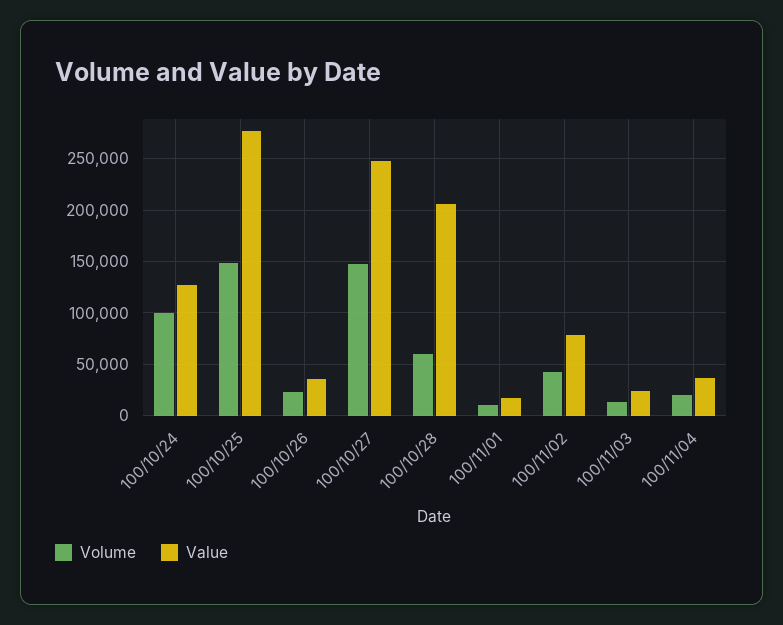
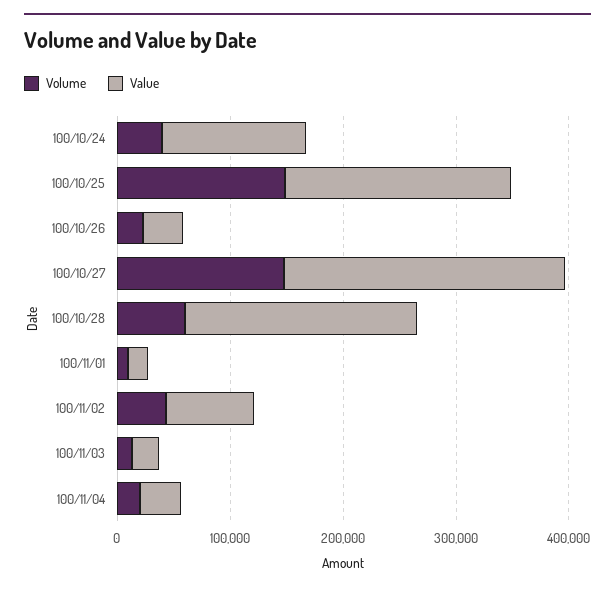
Volume, 100/10/24: 100000 -> 40000
Value, 100/10/25: 280000 -> 200000

